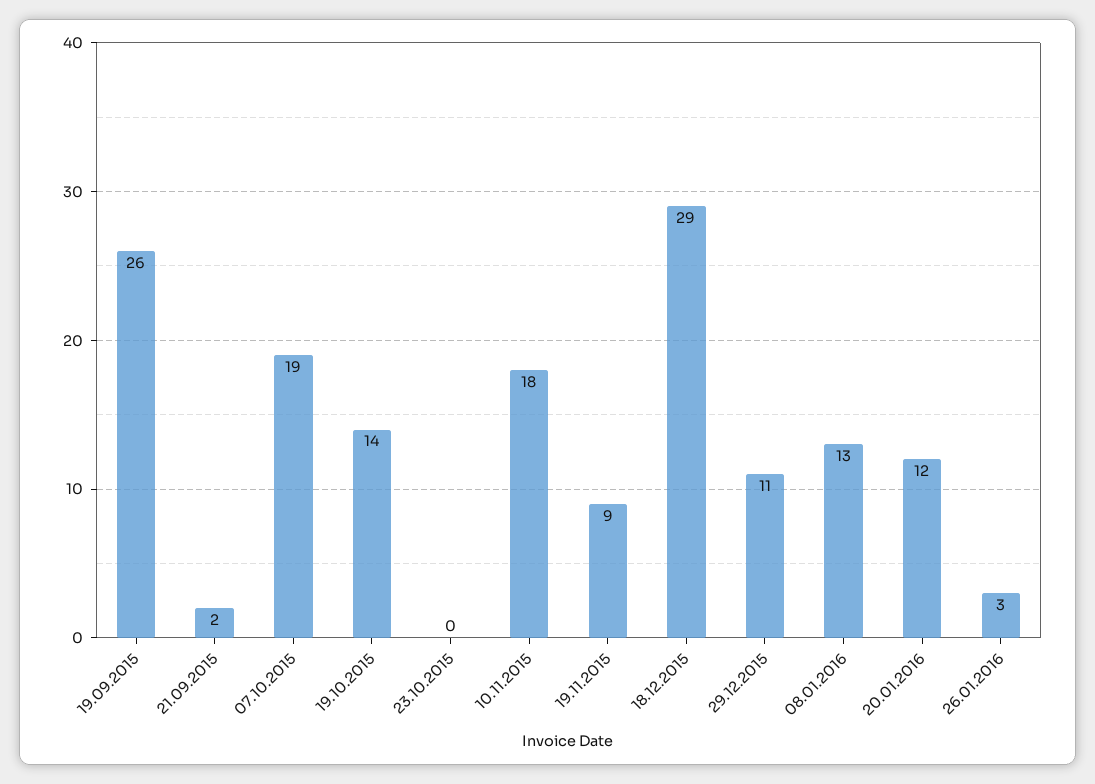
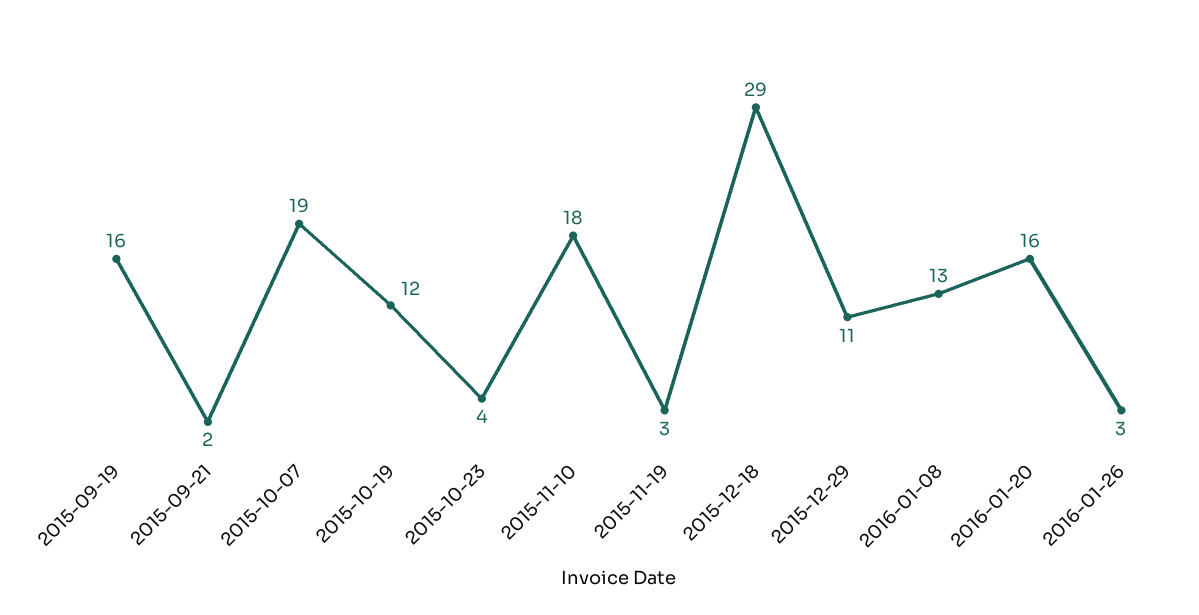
19.09.2015: 26 -> 16
19.10.2015: 14 -> 12
23.10.2015: 0 -> 4
19.11.2015: 9 -> 3
20.01.2016: 12 -> 16

